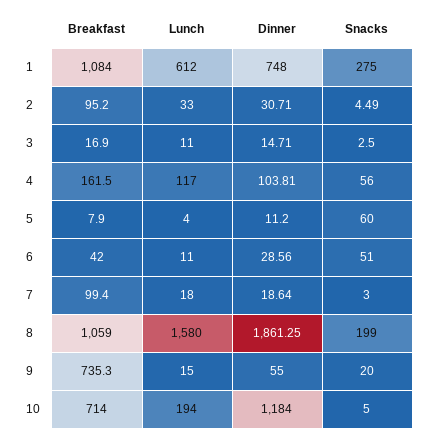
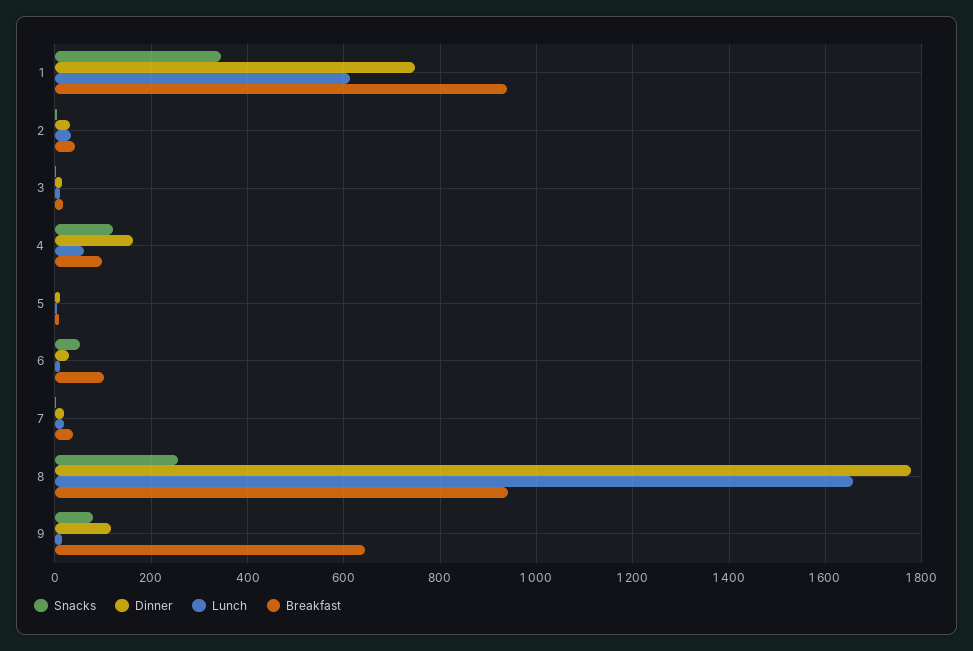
Breakfast, 1: 1084 -> 940
Snacks, 1: 275 -> 340
Breakfast, 2: 95.2 -> 40
Breakfast, 4: 161.5 -> 100
Lunch, 4: 117 -> 60
Dinner, 4: 103.81 -> 160
Snacks, 4: 56 -> 120
Snacks, 5: 60 -> 0
Breakfast, 6: 42 -> 100
Breakfast, 7: 99.4 -> 40
Breakfast, 8: 1059 -> 940
Lunch, 8: 1580 -> 1660
Dinner, 8: 1861.25 -> 1780
Snacks, 8: 199 -> 260
Breakfast, 9: 735.3 -> 640
Dinner, 9: 55 -> 120
Snacks, 9: 20 -> 80
Breakfast, 10: 714 -> none
Lunch, 10: 194 -> none
Dinner, 10: 1184 -> none
Snacks, 10: 5 -> none

